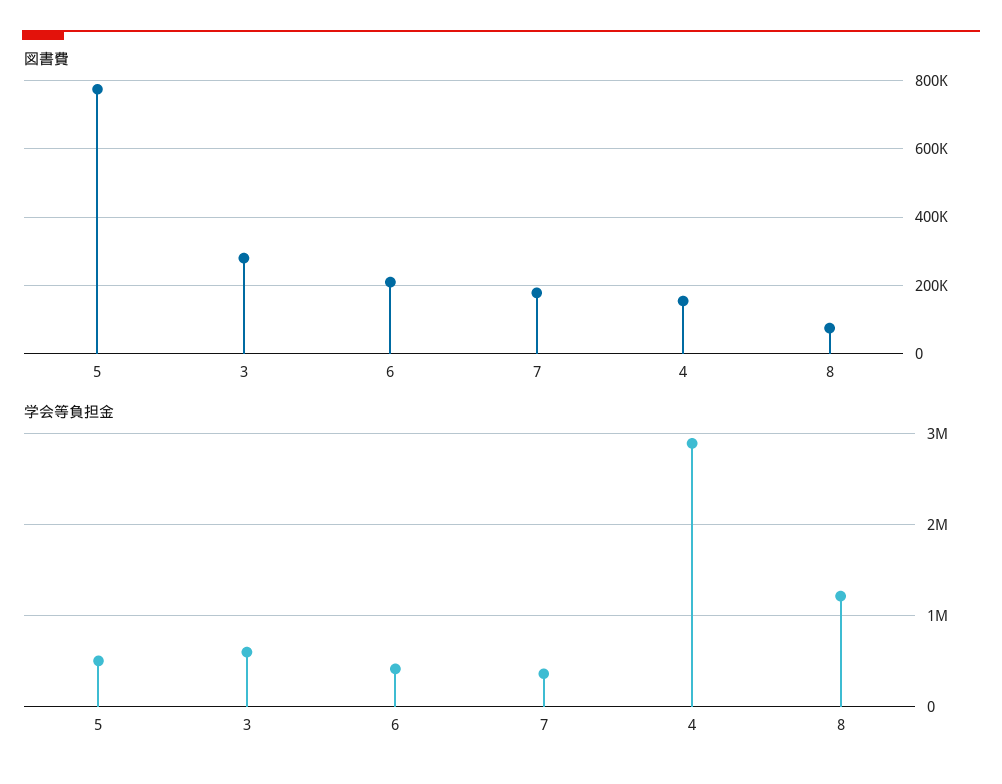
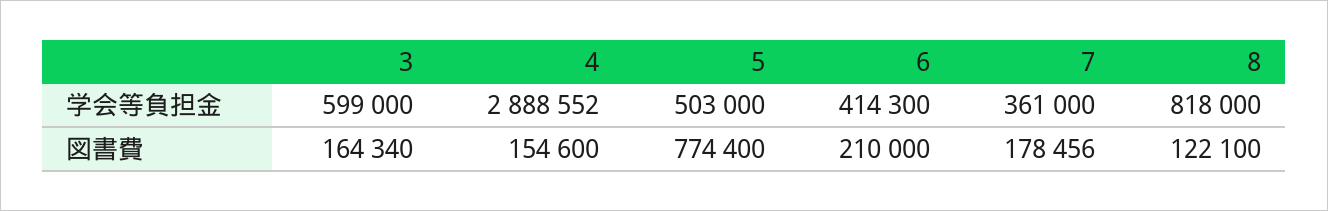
図書費, 3: 280000 -> 164340
図書費, 8: 80000 -> 122100
学会等負担金, 8: 1200000 -> 818000

